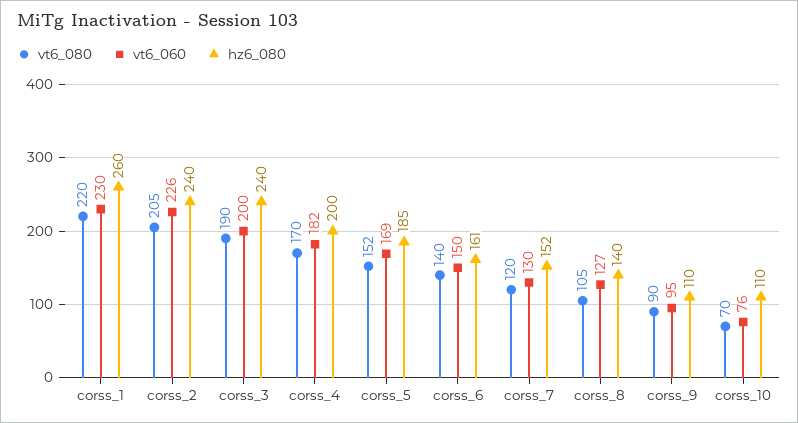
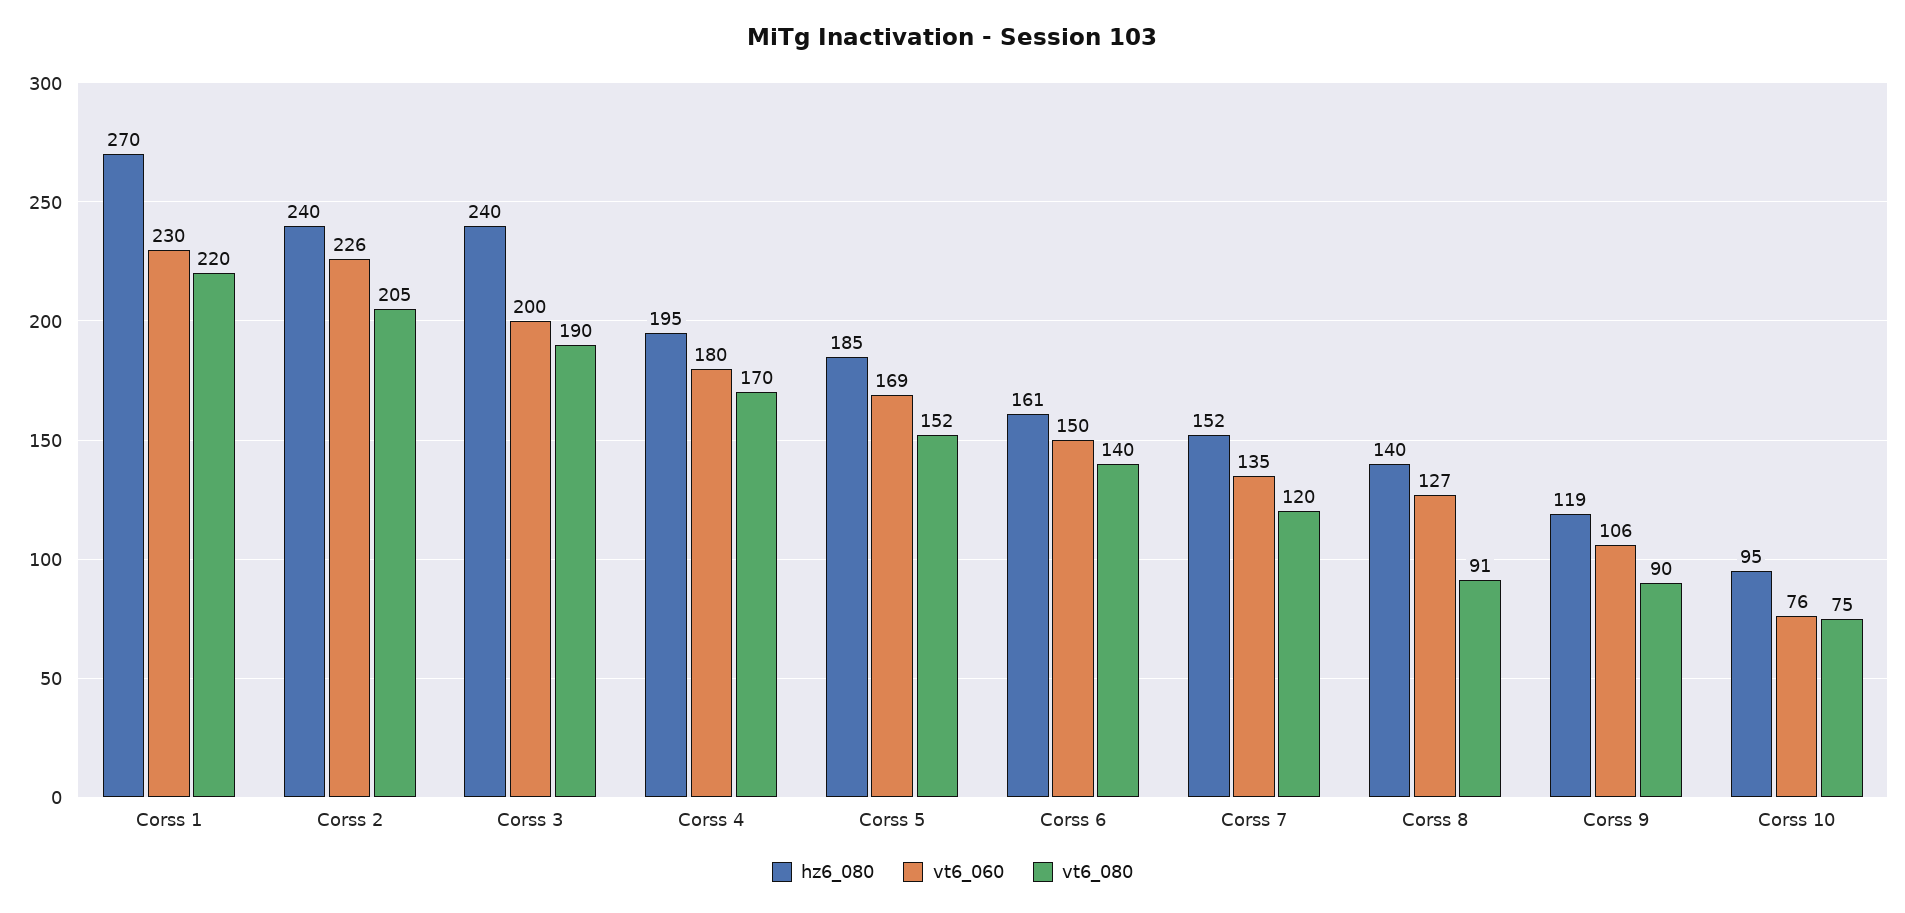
hz6_080, corss_1: 260 -> 270
vt6_060, corss_4: 182 -> 180
hz6_080, corss_4: 200 -> 195
vt6_060, corss_7: 130 -> 135
vt6_080, corss_8: 105 -> 91
vt6_060, corss_9: 95 -> 106
hz6_080, corss_9: 110 -> 119
vt6_080, corss_10: 70 -> 75
hz6_080, corss_10: 110 -> 95

